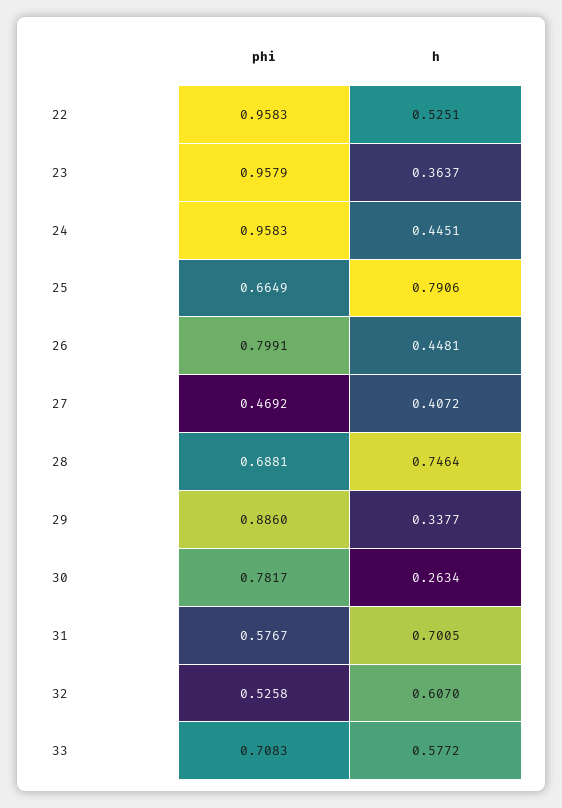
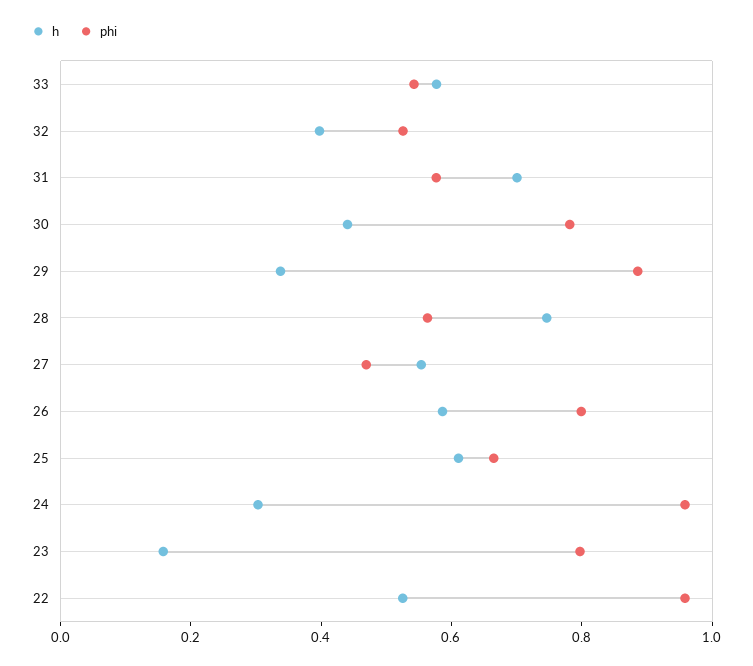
phi, 23: 0.9579 -> 0.8
h, 23: 0.3637 -> 0.15
h, 24: 0.4451 -> 0.3
h, 25: 0.7906 -> 0.6
h, 26: 0.4481 -> 0.6
h, 27: 0.4072 -> 0.55
phi, 28: 0.6881 -> 0.55
h, 30: 0.2634 -> 0.45
h, 32: 0.607 -> 0.4
phi, 33: 0.7083 -> 0.55

